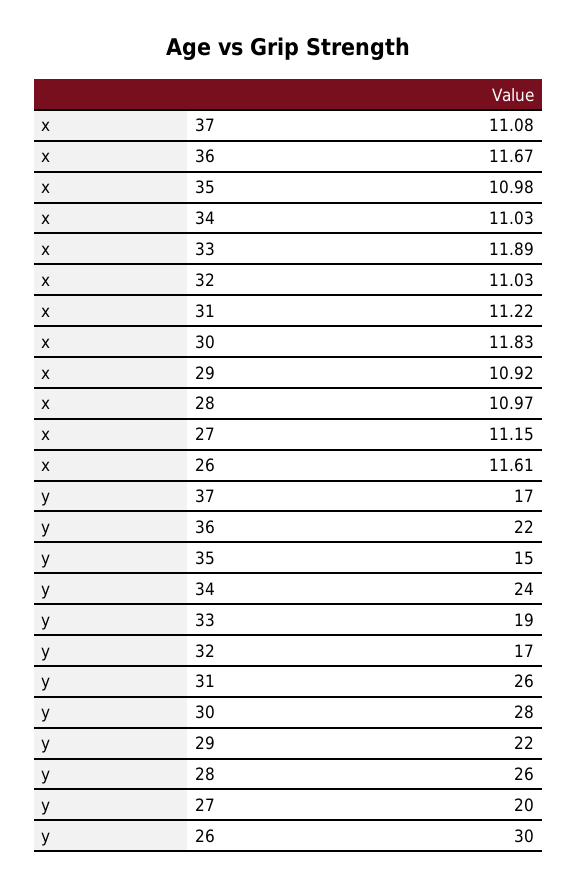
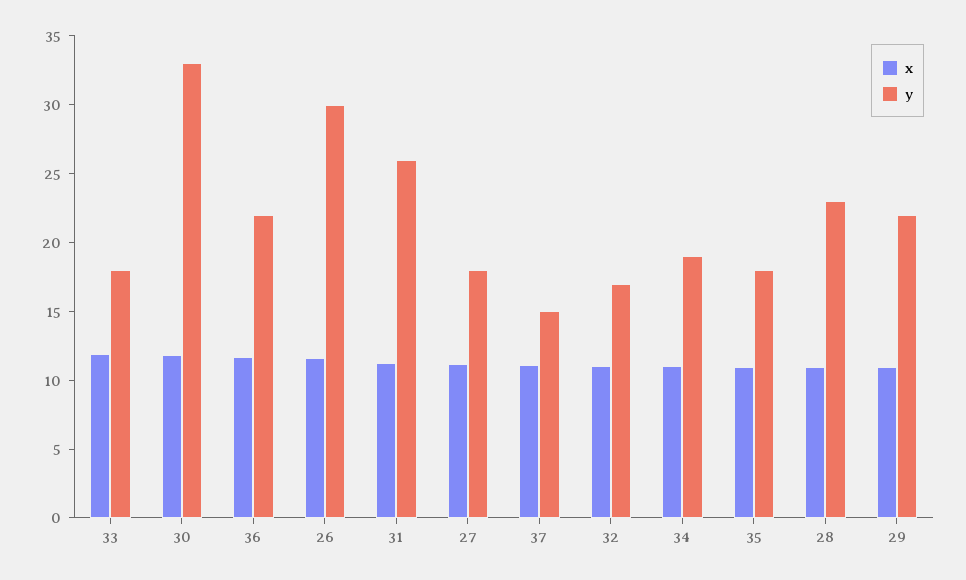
y, 37: 17 -> 15
y, 35: 15 -> 18
y, 34: 24 -> 19
y, 33: 19 -> 18
y, 30: 28 -> 33
y, 28: 26 -> 23
y, 27: 20 -> 18

